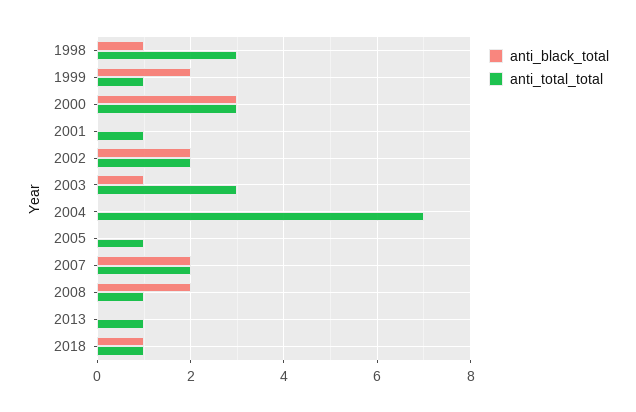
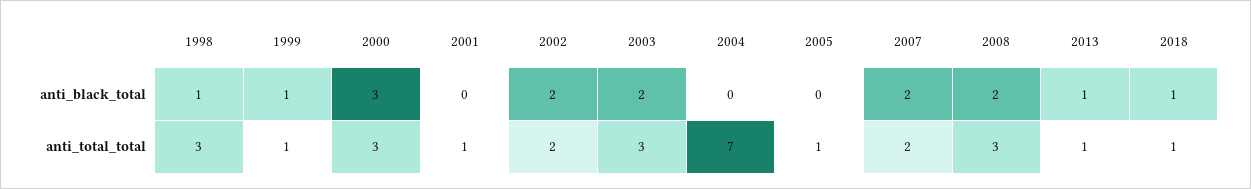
anti_black_total, 1999: 2 -> 1
anti_black_total, 2003: 1 -> 2
anti_total_total, 2008: 1 -> 3
anti_black_total, 2013: 0 -> 1

